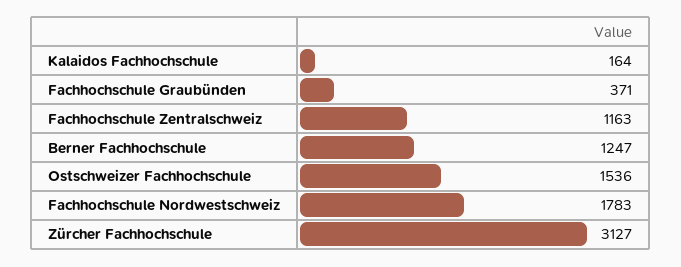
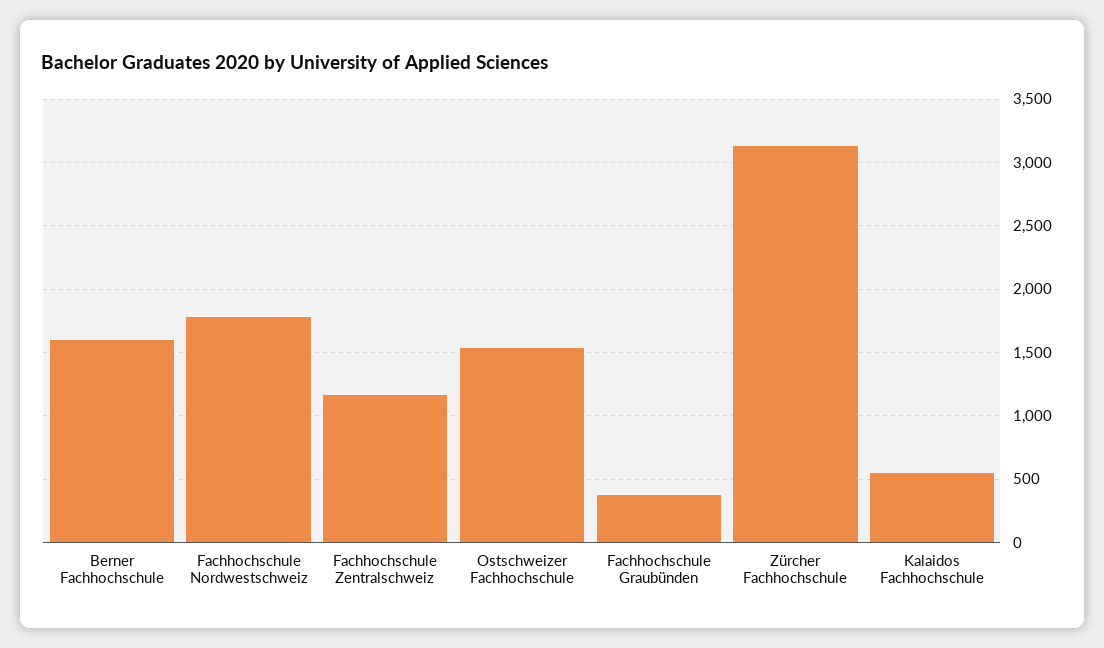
Kalaidos Fachhochschule: 164 -> 550
Berner Fachhochschule: 1247 -> 1600

